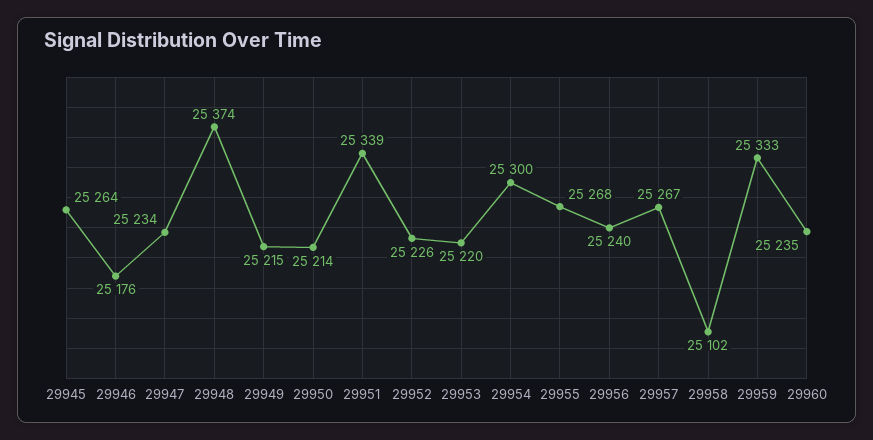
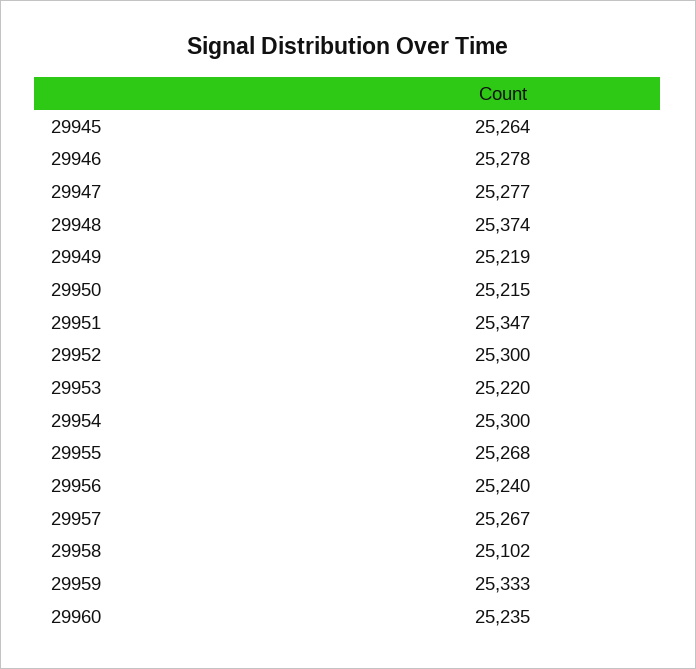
29946: 25176 -> 25278
29947: 25234 -> 25277
29949: 25215 -> 25219
29950: 25214 -> 25215
29951: 25339 -> 25347
29952: 25226 -> 25300

